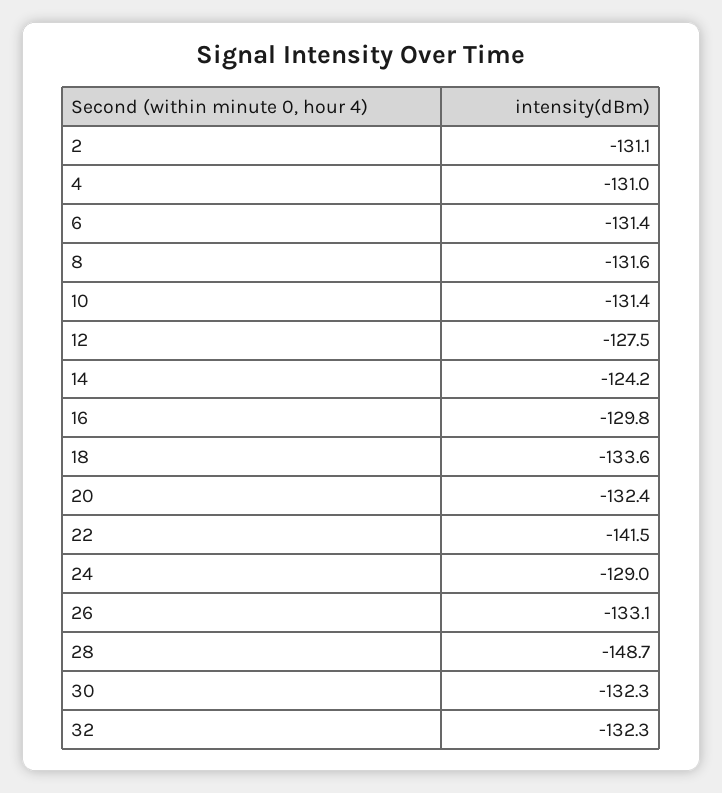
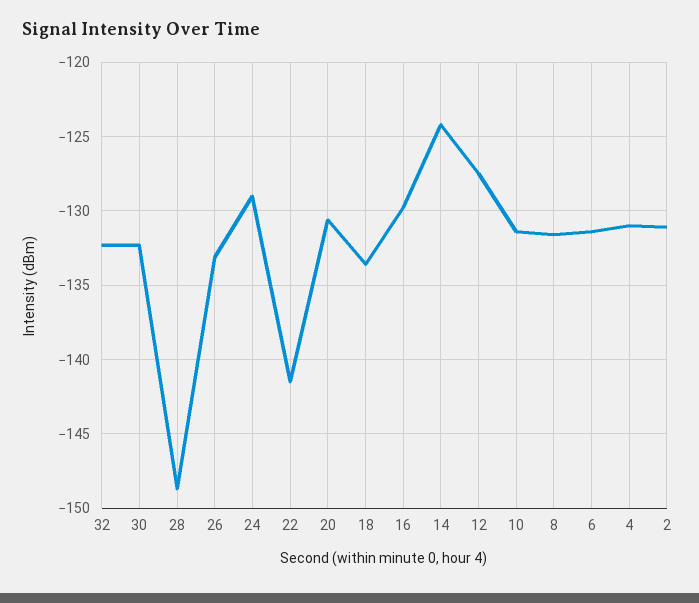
20: -132.4 -> -130.5

